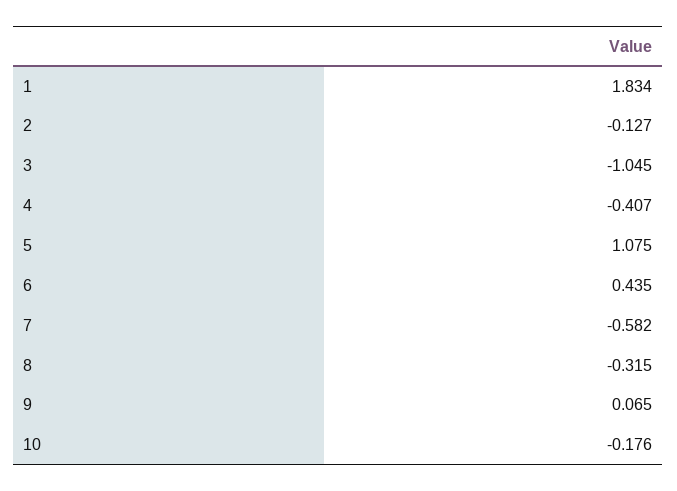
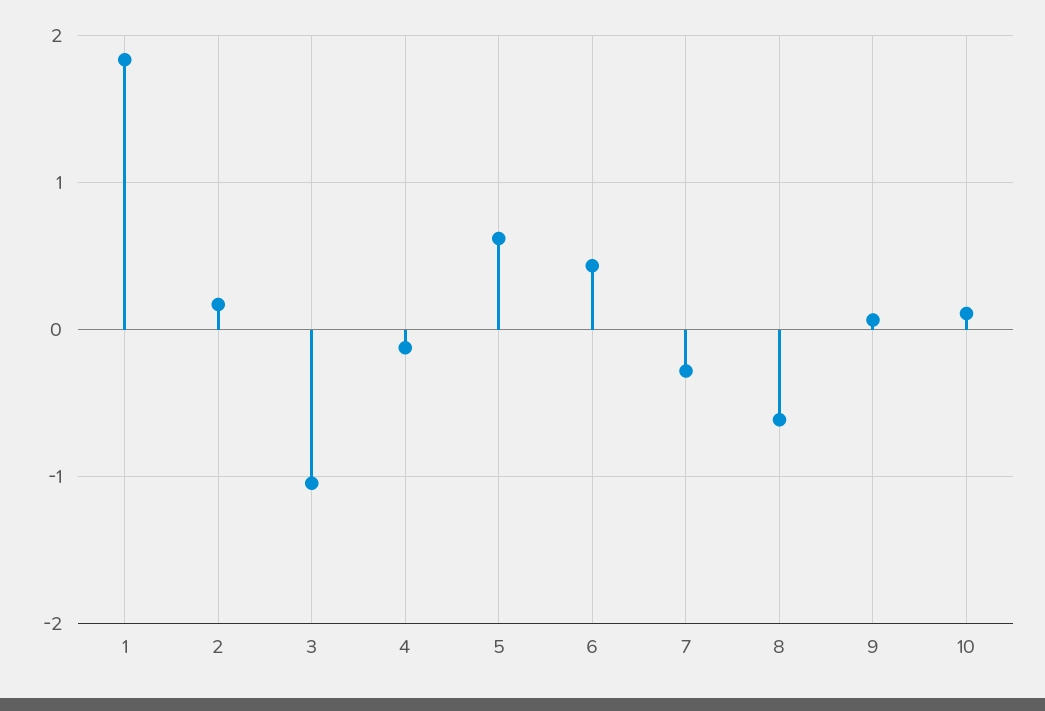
2: -0.127 -> 0.2
4: -0.407 -> -0.1
5: 1.075 -> 0.6
7: -0.582 -> -0.3
8: -0.315 -> -0.6
10: -0.176 -> 0.1

